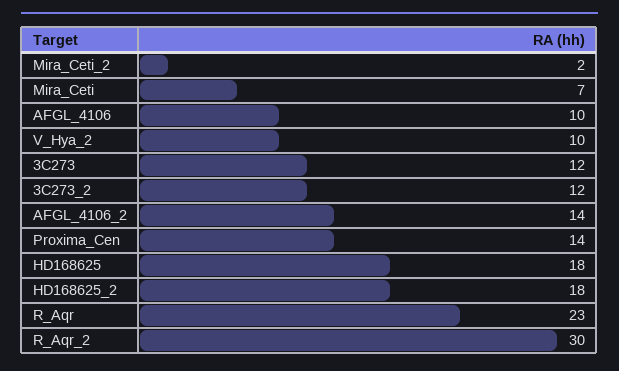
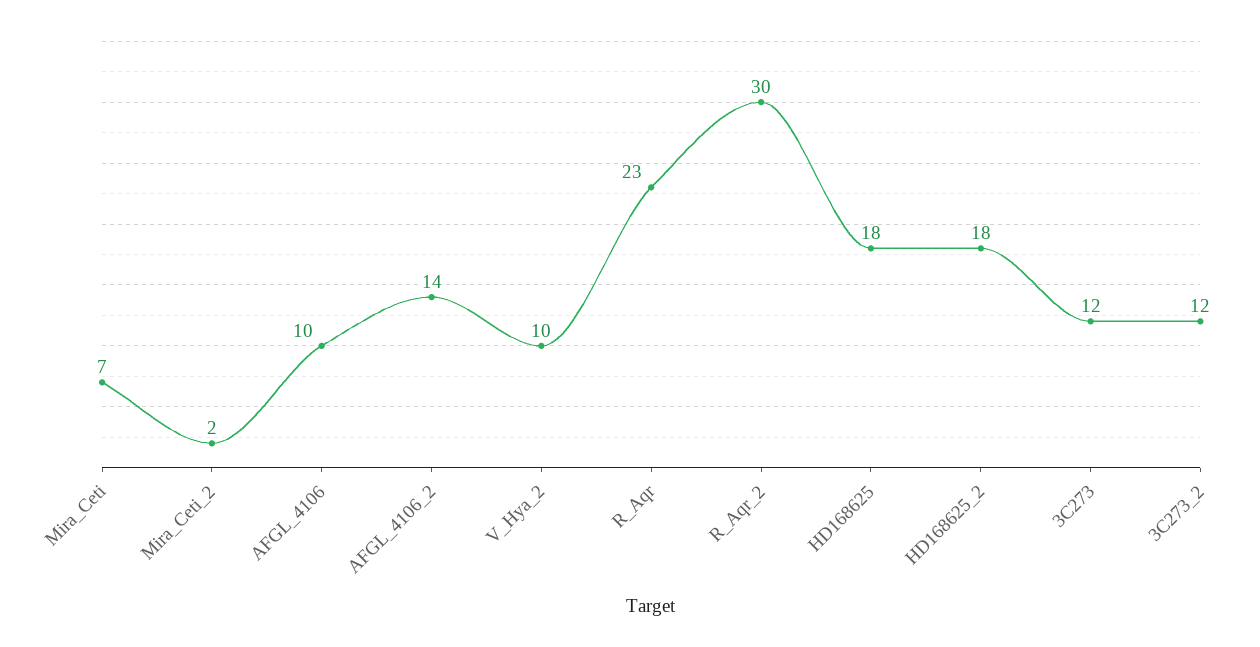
Proxima_Cen: 14 -> none

